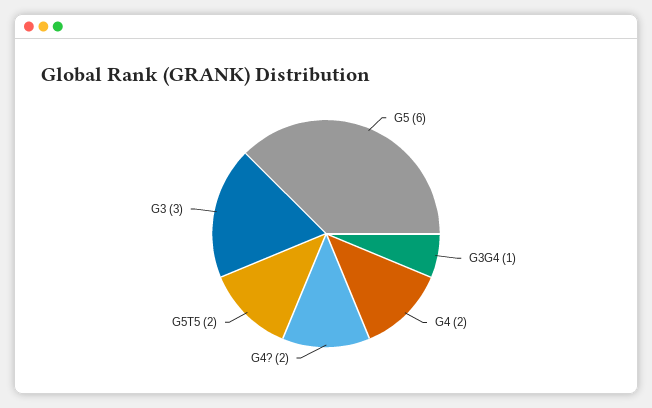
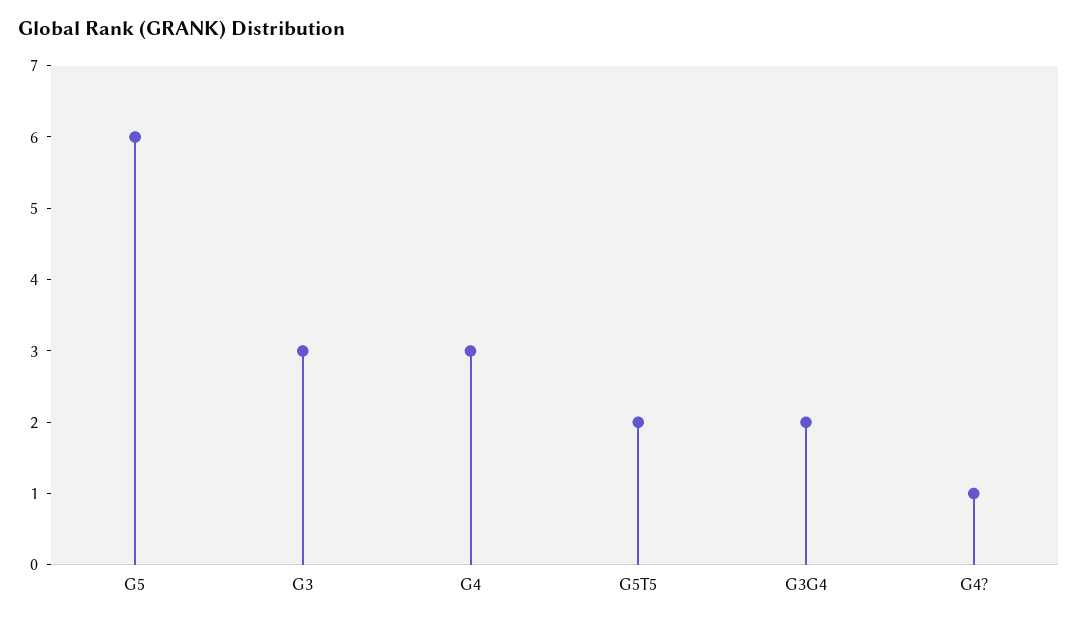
G3G4: 1 -> 2
G4: 2 -> 3
G4?: 2 -> 1

